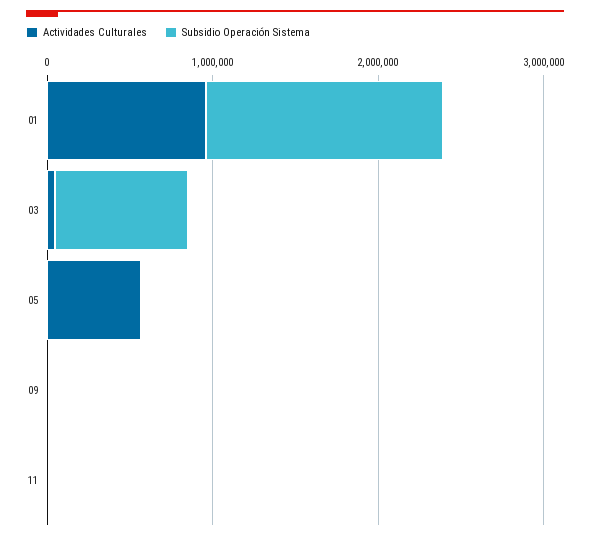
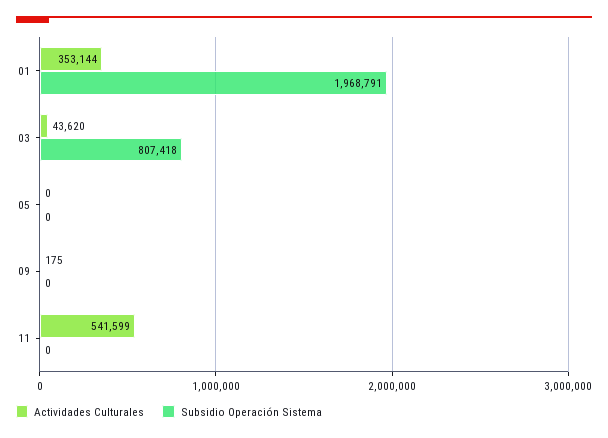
Actividades Culturales, 01: 1000000 -> 353144
Subsidio Operación Sistema, 01: 1400000 -> 1968791
Actividades Culturales, 05: 600000 -> 0
Actividades Culturales, 11: 0 -> 541599

